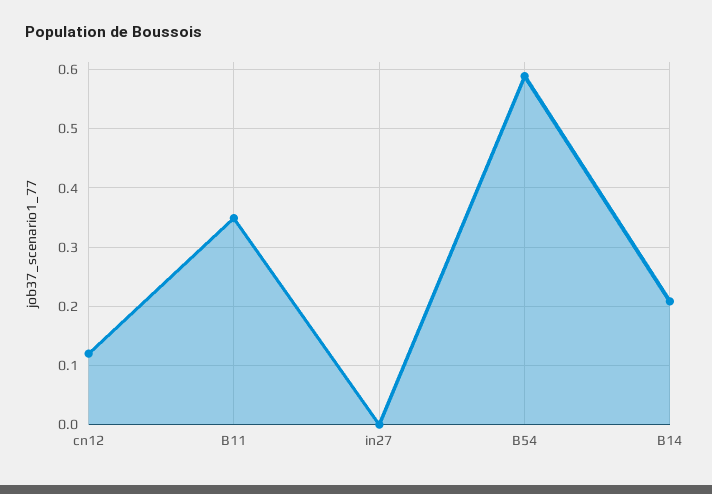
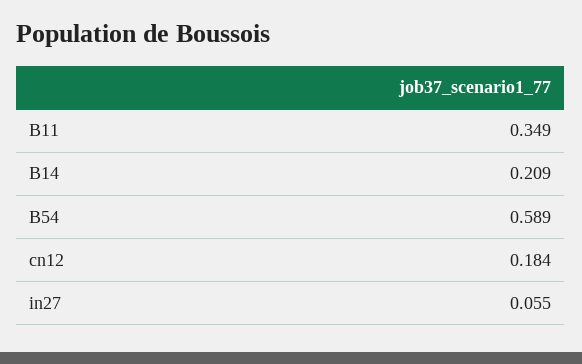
cn12: 0.12 -> 0.184
in27: 0 -> 0.055

